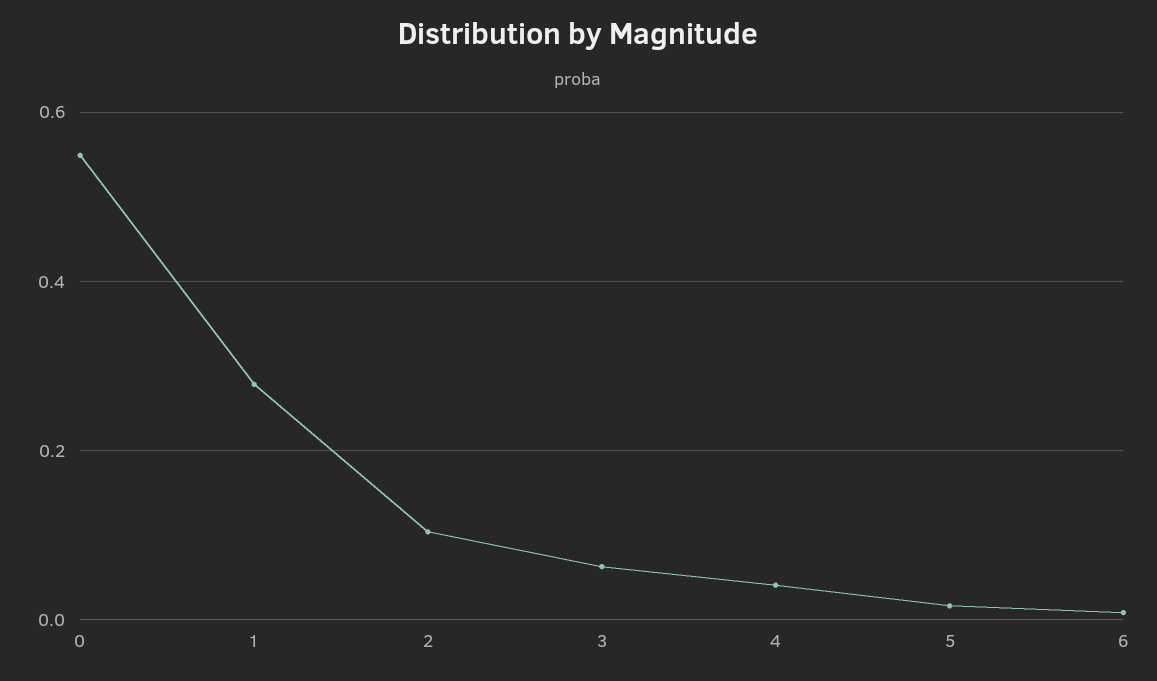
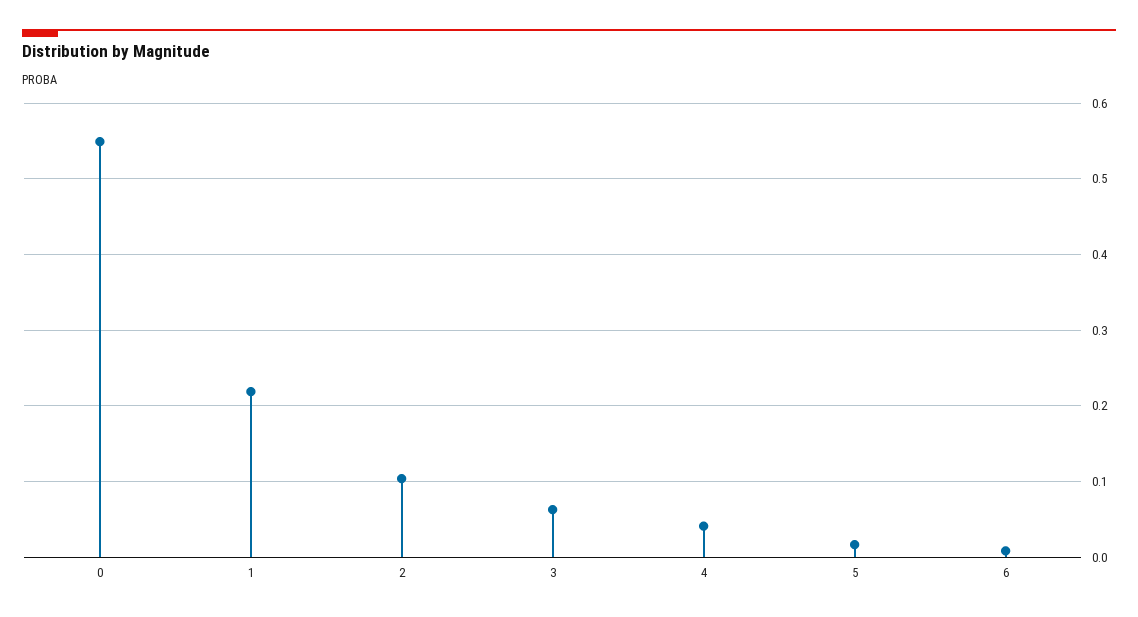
1: 0.28 -> 0.22

